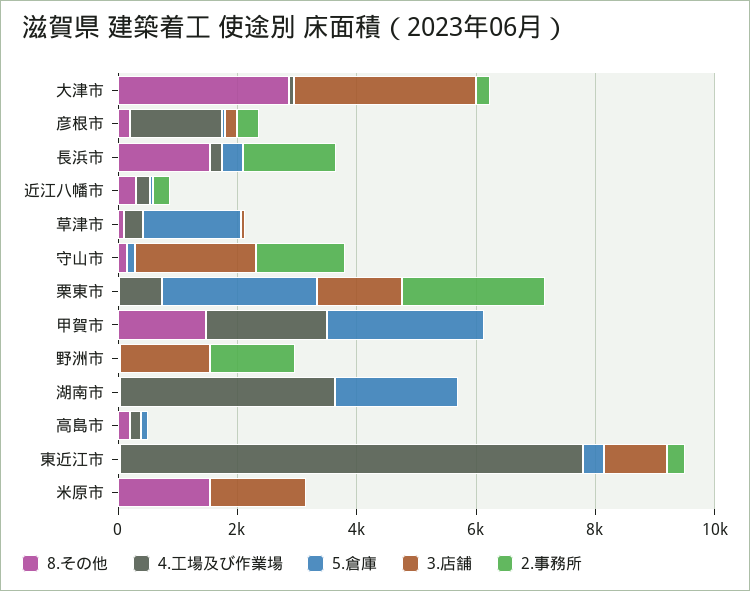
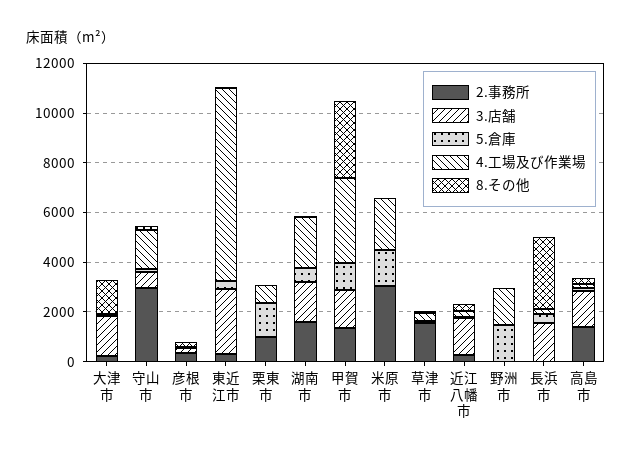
8.その他, 大津市: 3000 -> 1500
3.店舗, 大津市: 3000 -> 1500
4.工場及び作業場, 彦根市: 1500 -> 0
8.その他, 長浜市: 1500 -> 3000
3.店舗, 長浜市: 0 -> 1500
2.事務所, 長浜市: 1500 -> 0
3.店舗, 近江八幡市: 0 -> 1500
5.倉庫, 草津市: 1500 -> 0
2.事務所, 草津市: 0 -> 1500
4.工場及び作業場, 守山市: 0 -> 1500
3.店舗, 守山市: 2000 -> 500
2.事務所, 守山市: 1500 -> 3000
5.倉庫, 栗東市: 2500 -> 1500
3.店舗, 栗東市: 1500 -> 0
2.事務所, 栗東市: 2500 -> 1000
8.その他, 甲賀市: 1500 -> 3000
4.工場及び作業場, 甲賀市: 2000 -> 3500
5.倉庫, 甲賀市: 2500 -> 1000
3.店舗, 甲賀市: 0 -> 1500
2.事務所, 甲賀市: 0 -> 1500
4.工場及び作業場, 野洲市: 0 -> 1500
5.倉庫, 野洲市: 0 -> 1500
3.店舗, 野洲市: 1500 -> 0
2.事務所, 野洲市: 1500 -> 0
4.工場及び作業場, 湖南市: 3500 -> 2000
5.倉庫, 湖南市: 2000 -> 500
3.店舗, 湖南市: 0 -> 1500
2.事務所, 湖南市: 0 -> 1500
3.店舗, 高島市: 0 -> 1500
2.事務所, 高島市: 0 -> 1500
3.店舗, 東近江市: 1000 -> 2500
8.その他, 米原市: 1500 -> 0
4.工場及び作業場, 米原市: 0 -> 2000
5.倉庫, 米原市: 0 -> 1500
3.店舗, 米原市: 1500 -> 0
2.事務所, 米原市: 0 -> 3000

